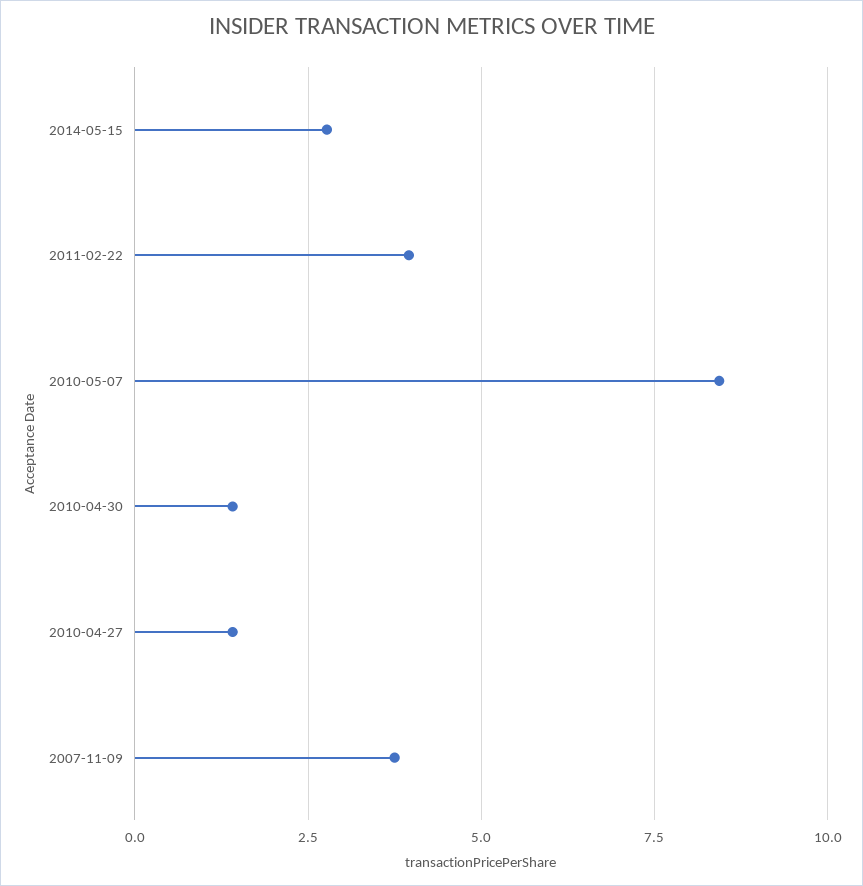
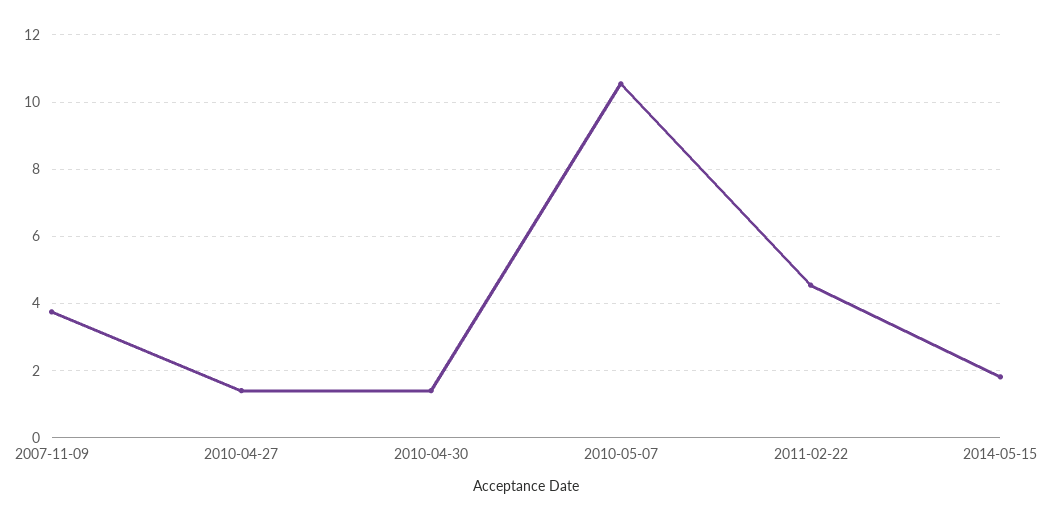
2014-05-15: 2.75 -> 1.8
2011-02-22: 4 -> 4.6
2010-05-07: 8.5 -> 10.6

